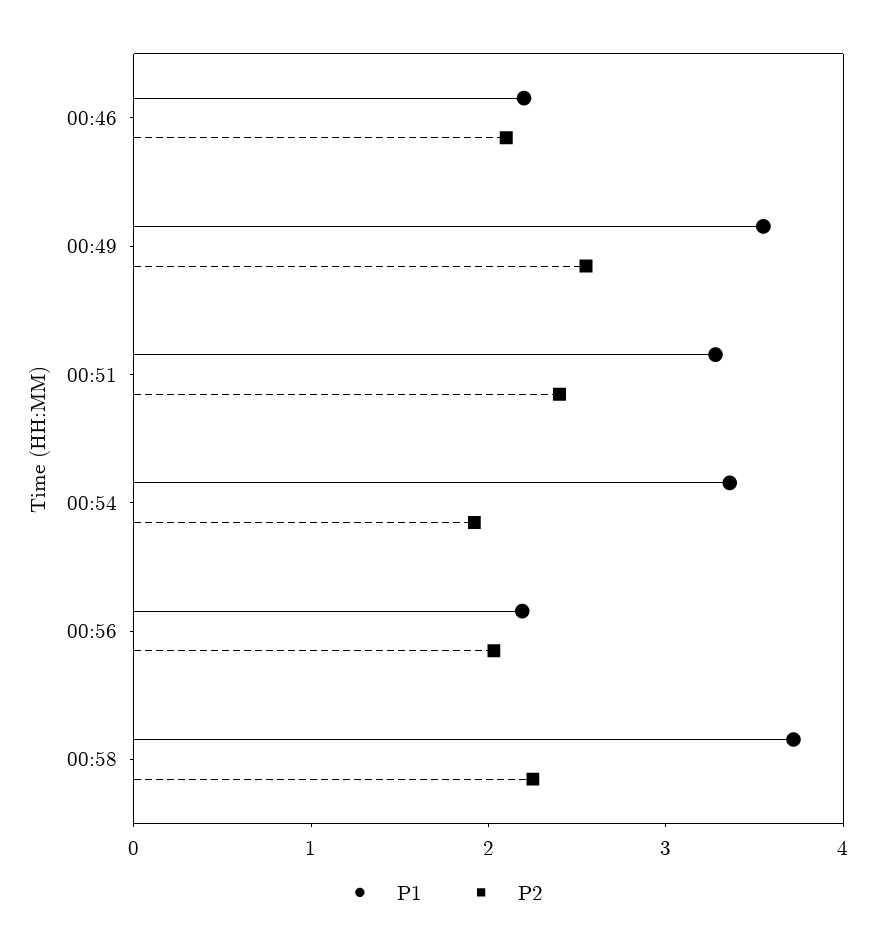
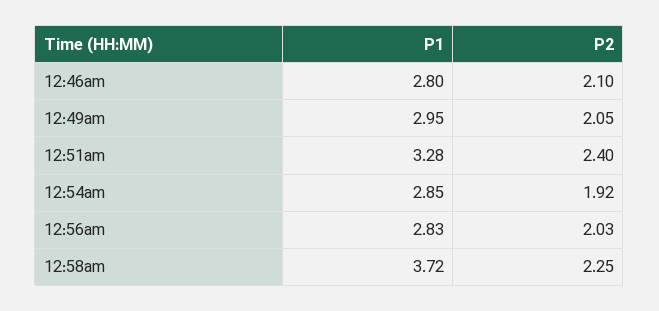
P1, 00:46: 2.2 -> 2.8
P1, 00:49: 3.6 -> 2.95
P2, 00:49: 2.6 -> 2.05
P1, 00:54: 3.4 -> 2.85
P1, 00:56: 2.2 -> 2.83

